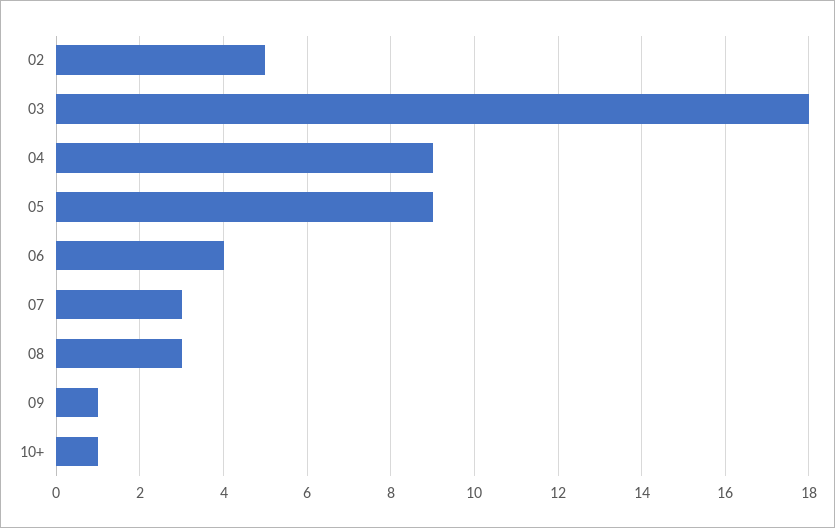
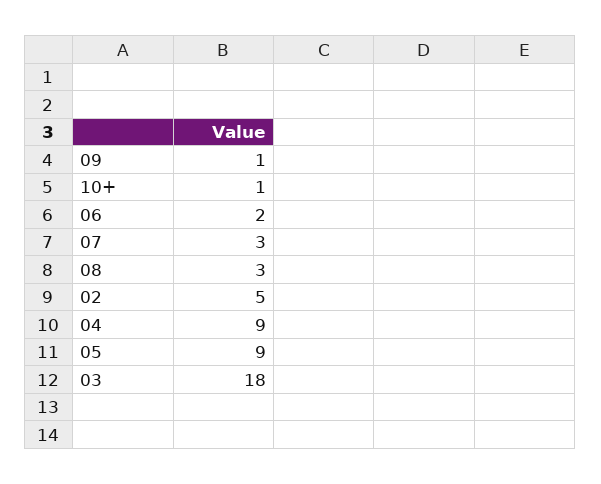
06: 4 -> 2

